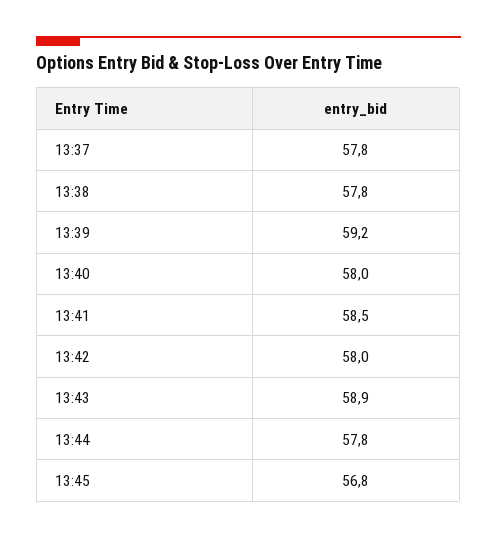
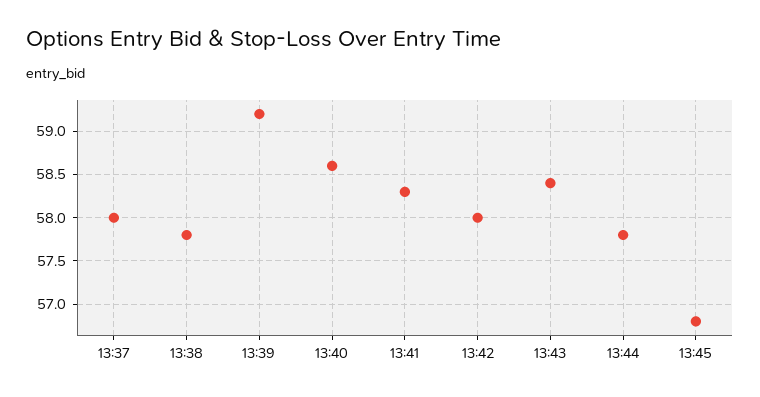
13:37: 57.8 -> 58
13:40: 58 -> 58.6
13:41: 58.5 -> 58.3
13:43: 58.9 -> 58.4

